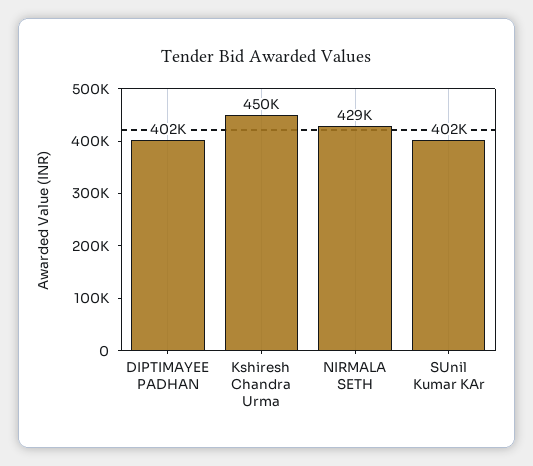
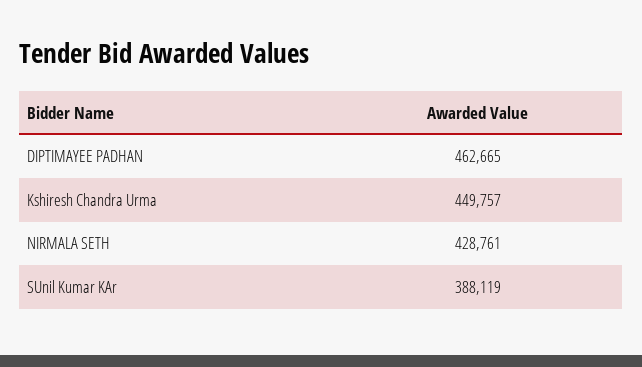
DIPTIMAYEE PADHAN: 402000 -> 462665
SUnil Kumar KAr: 402000 -> 388119

